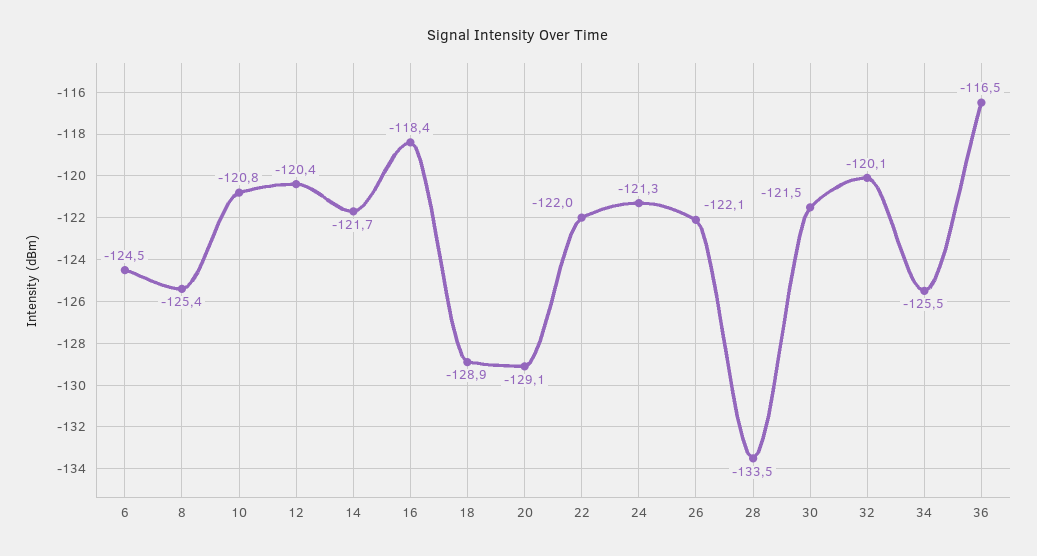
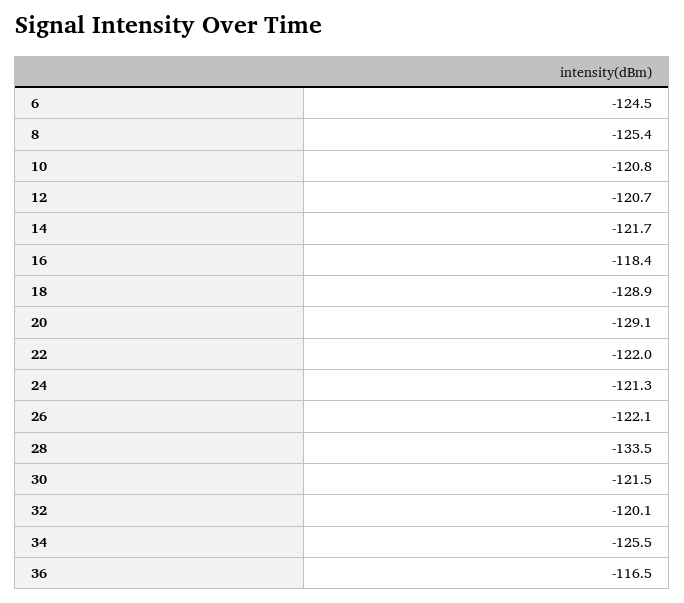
12: -120.4 -> -120.7

